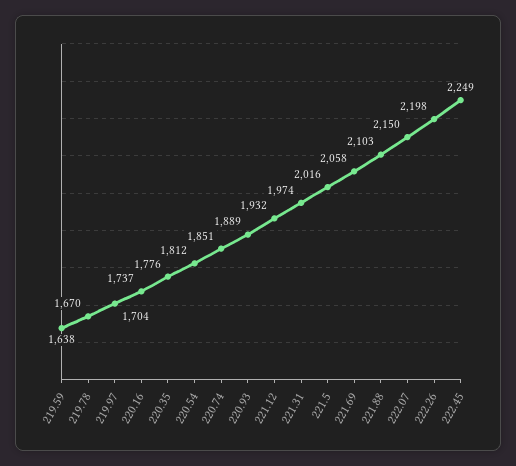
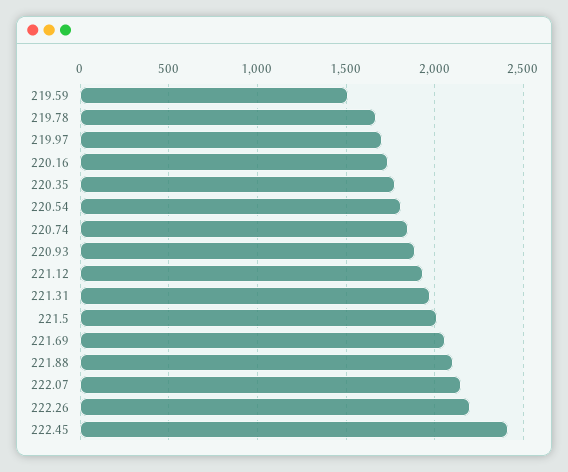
219.59: 1638 -> 1500
222.45: 2249 -> 2400

